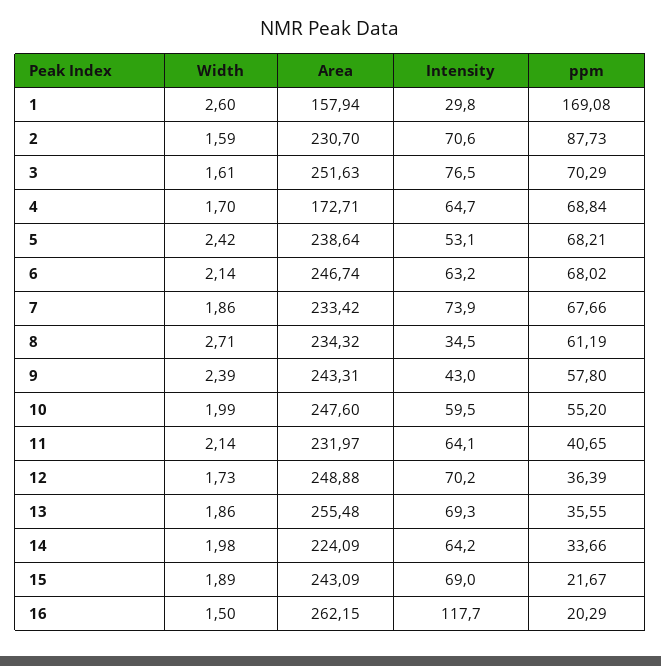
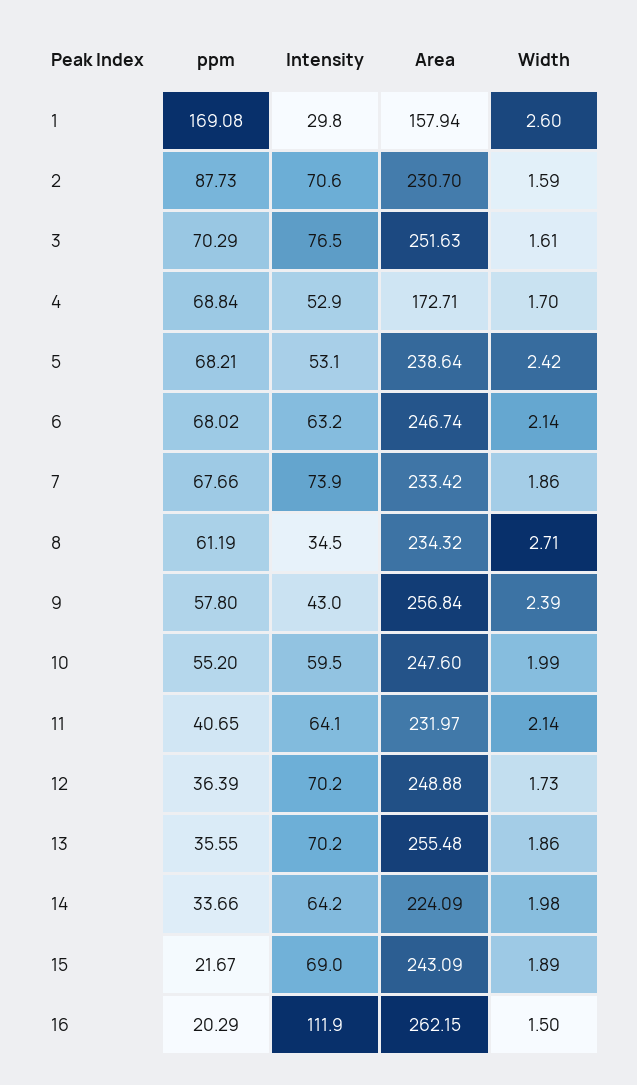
Intensity, 4: 64.7 -> 52.9
Area, 9: 243.31 -> 256.84
Intensity, 13: 69.3 -> 70.2
Intensity, 16: 117.7 -> 111.9

